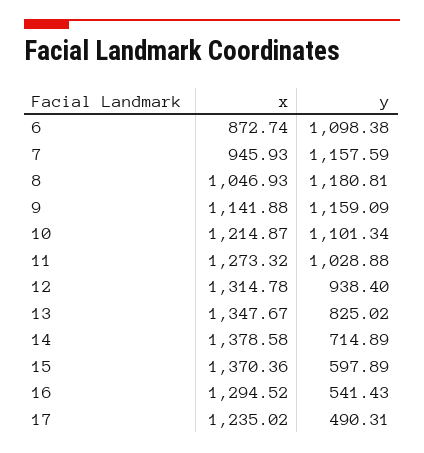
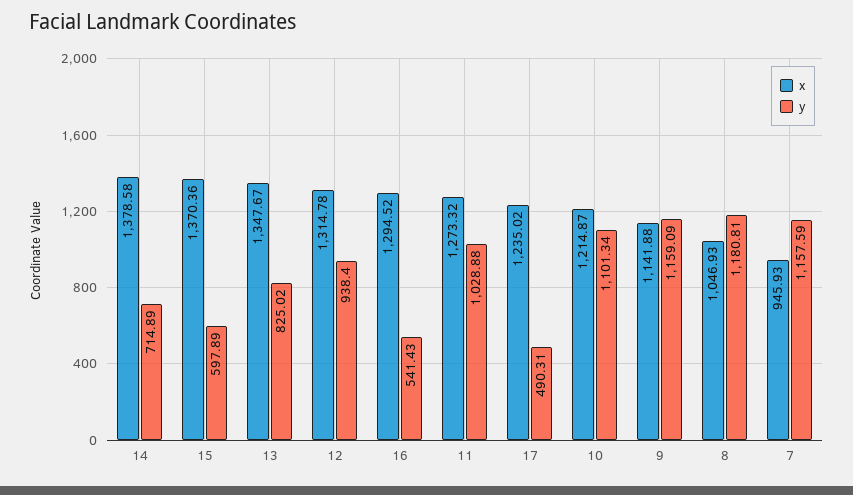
x, 6: 872.74 -> none
y, 6: 1098.38 -> none

